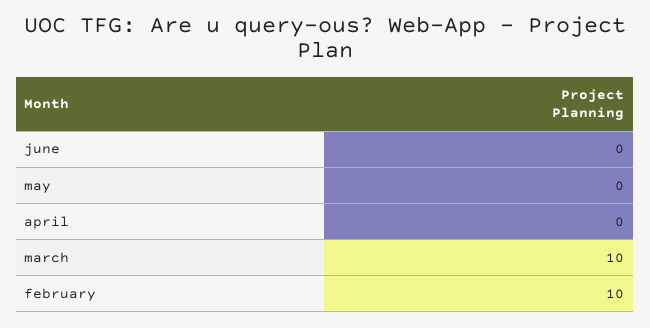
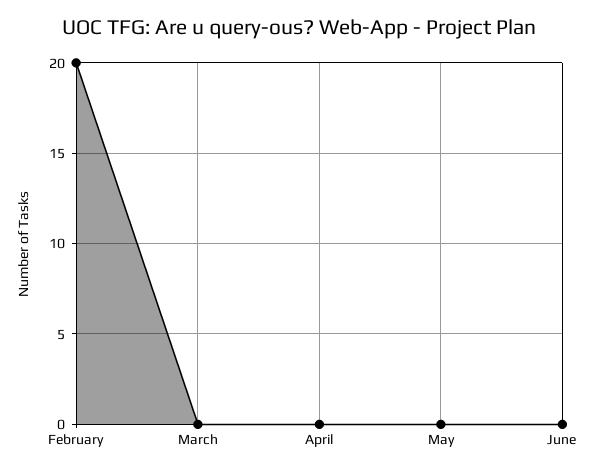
march: 10 -> 0
february: 10 -> 20

